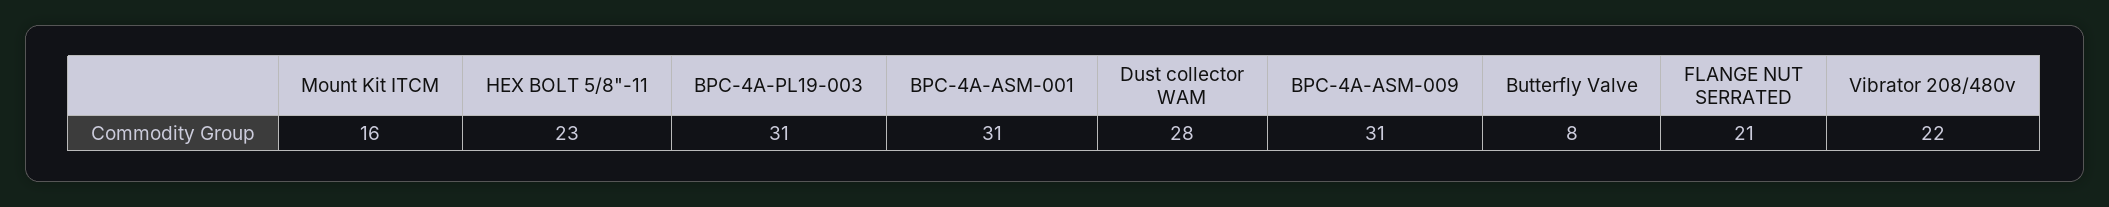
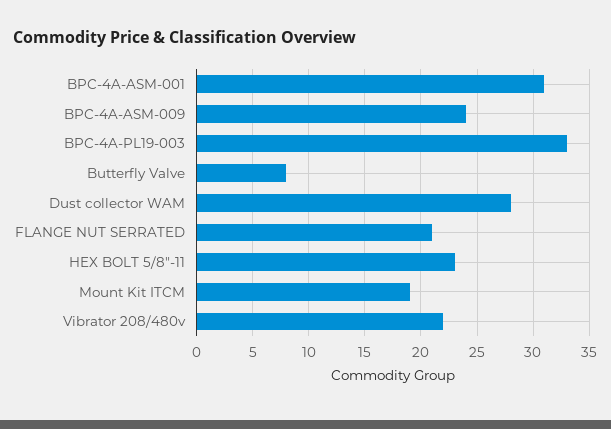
Mount Kit ITCM: 16 -> 19
BPC-4A-PL19-003: 31 -> 33
BPC-4A-ASM-009: 31 -> 24

